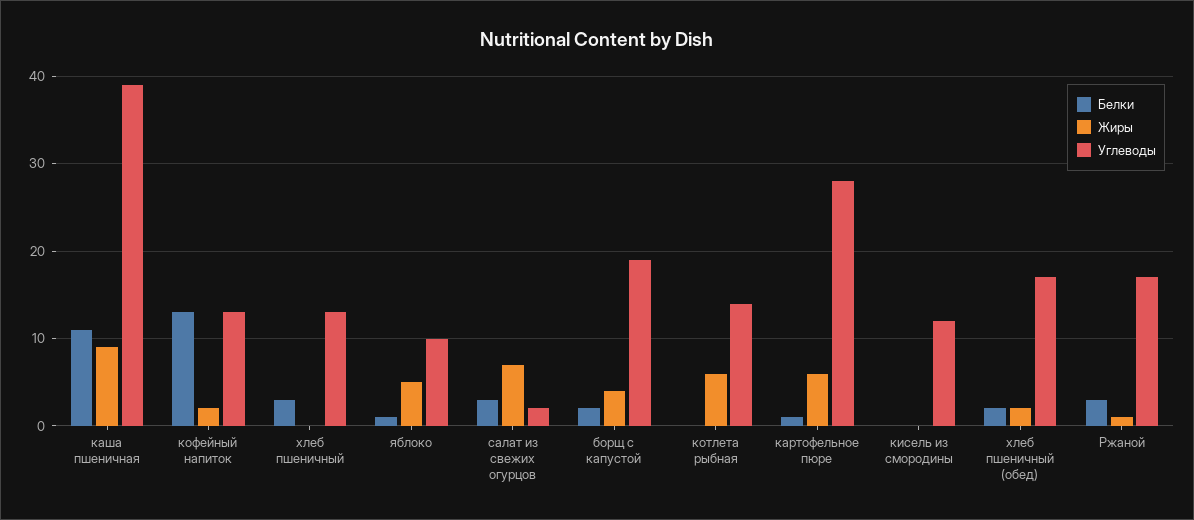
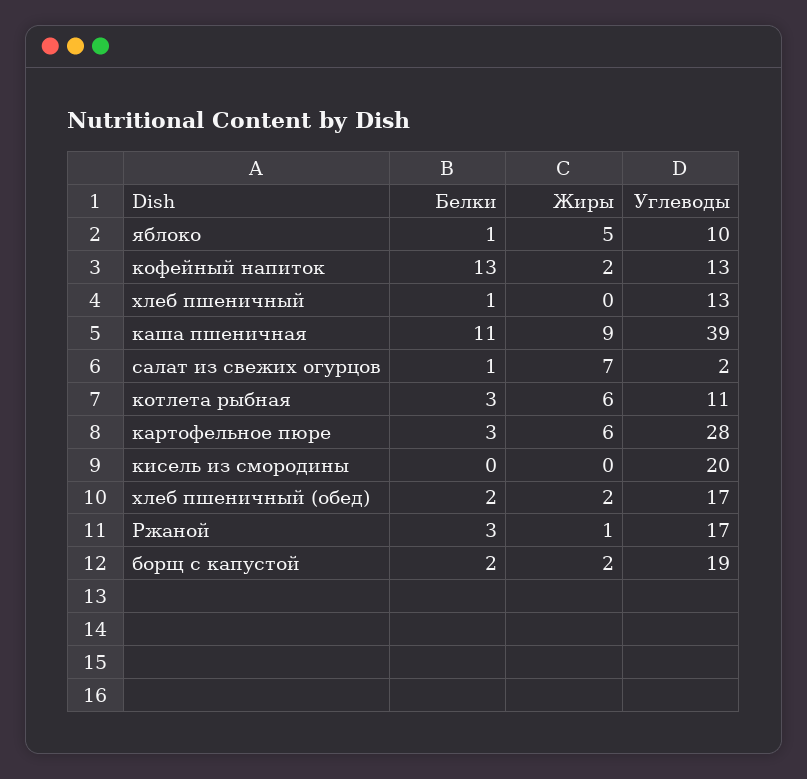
Белки, хлеб пшеничный: 3 -> 1
Белки, салат из свежих огурцов: 3 -> 1
Жиры, борщ с капустой: 4 -> 2
Белки, котлета рыбная: 0 -> 3
Углеводы, котлета рыбная: 14 -> 11
Белки, картофельное пюре: 1 -> 3
Углеводы, кисель из смородины: 12 -> 20

